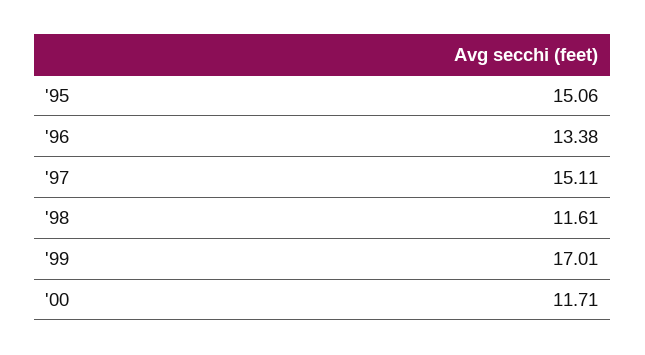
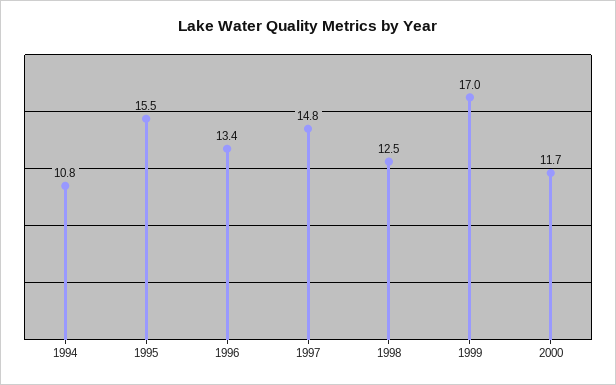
'95: 15.06 -> 15.5
'97: 15.11 -> 14.8
'98: 11.61 -> 12.5
1994: none -> 10.8

